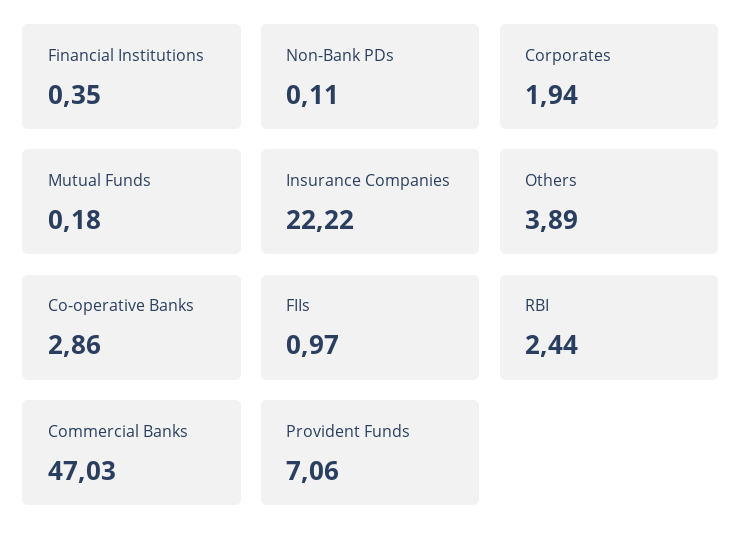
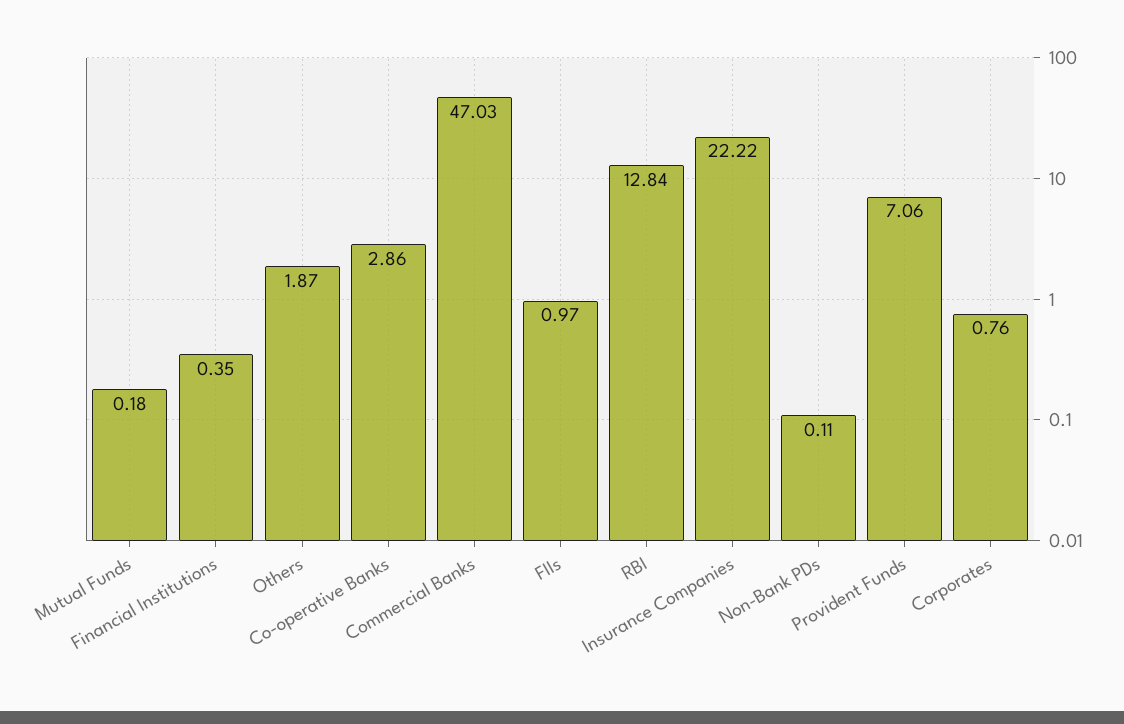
Corporates: 1.94 -> 0.76
Others: 3.89 -> 1.87
RBI: 2.44 -> 12.84

